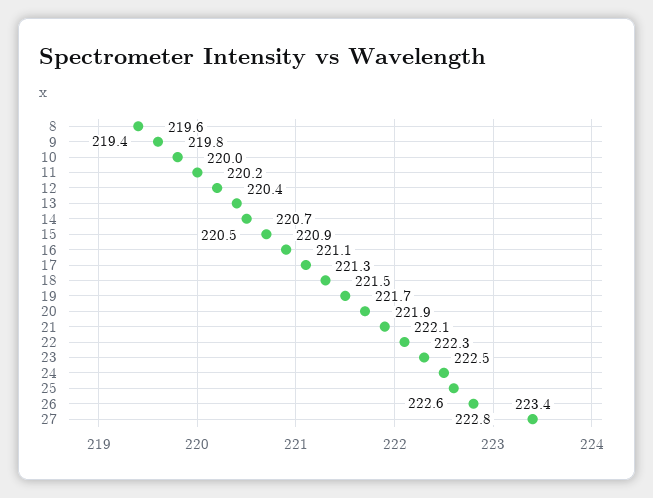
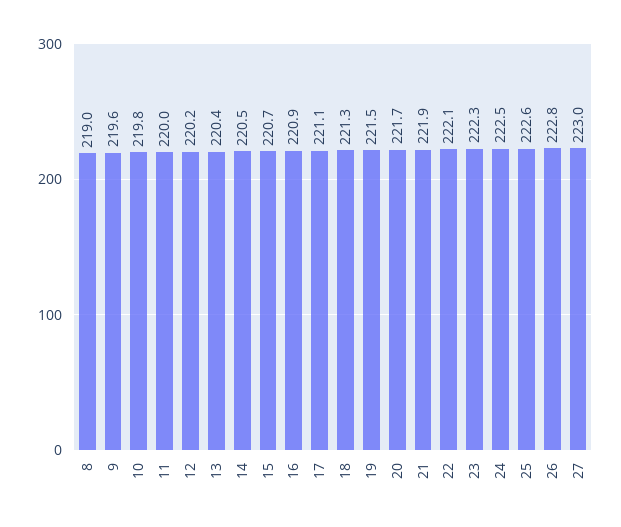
8: 219.4 -> 219
27: 223.4 -> 223

